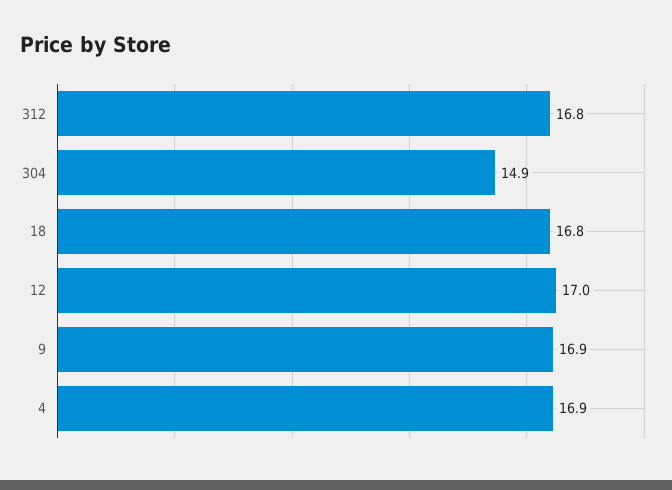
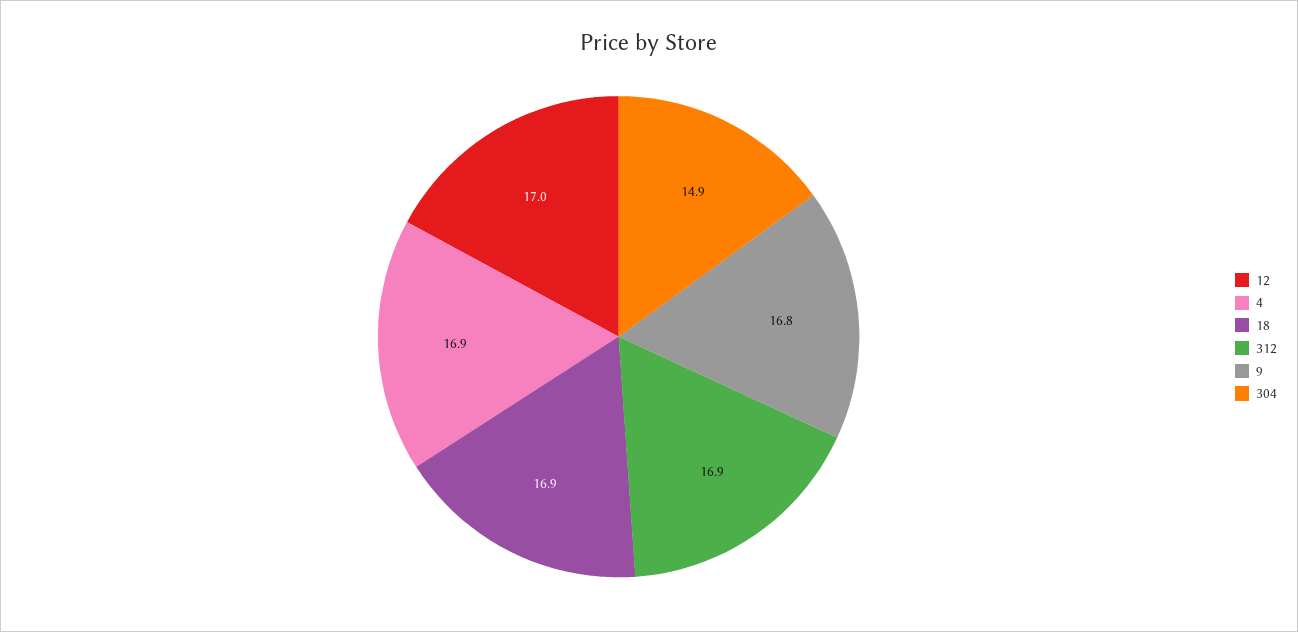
312: 16.8 -> 16.9
18: 16.8 -> 16.9
9: 16.9 -> 16.8

